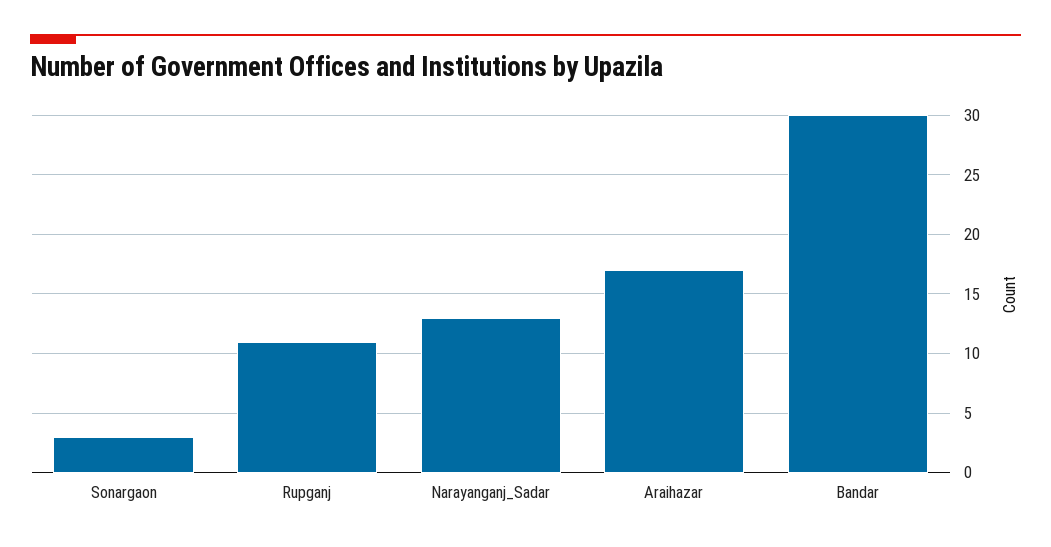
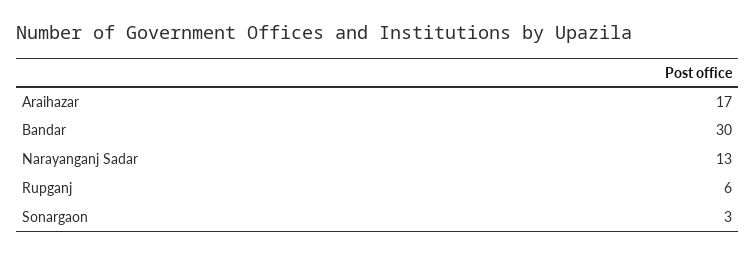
Rupganj: 11 -> 6

